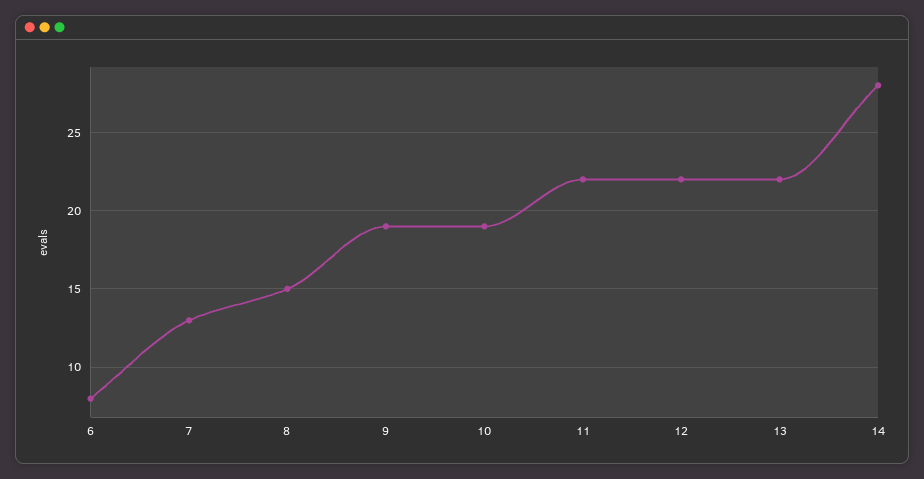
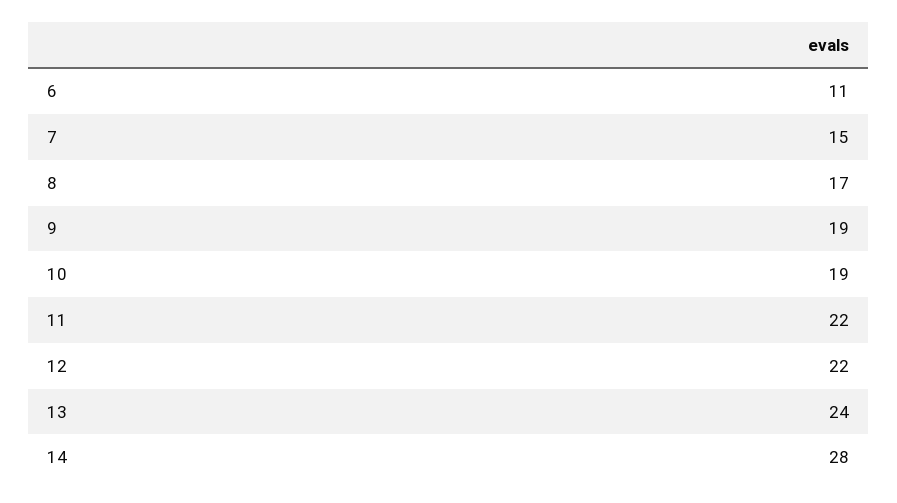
6: 8 -> 11
7: 13 -> 15
8: 15 -> 17
13: 22 -> 24

